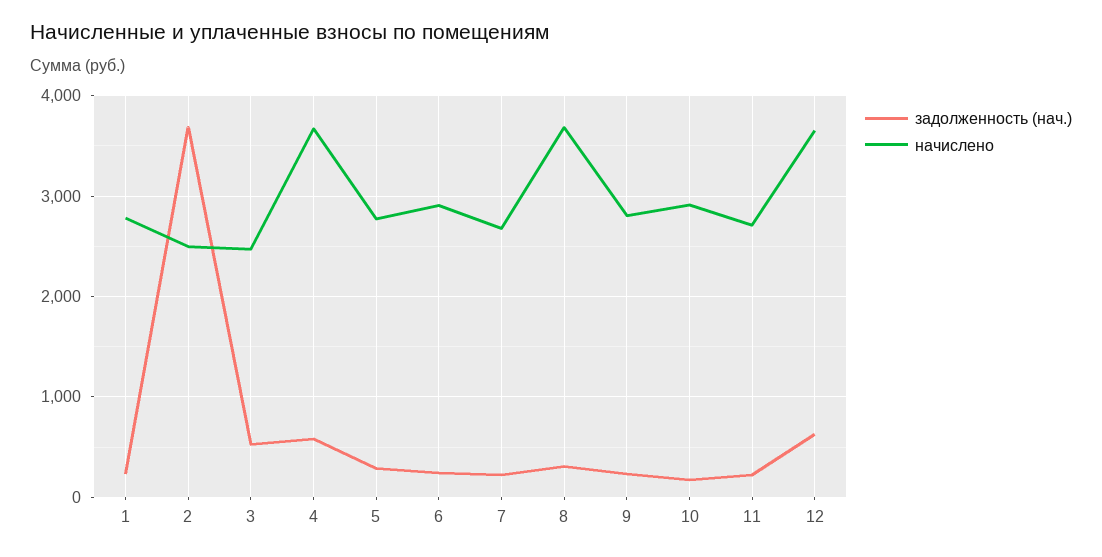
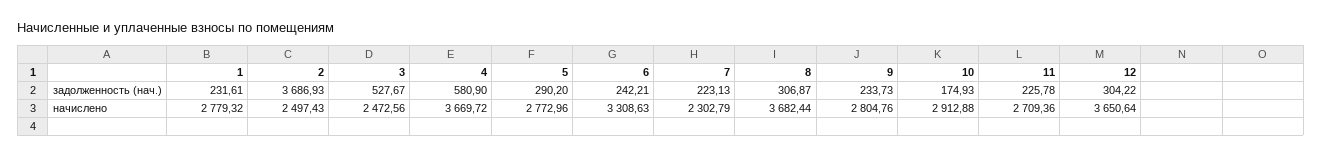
начислено, 6: 2900 -> 3308.63
начислено, 7: 2700 -> 2302.79
задолженность (нач.), 12: 600 -> 304.22

